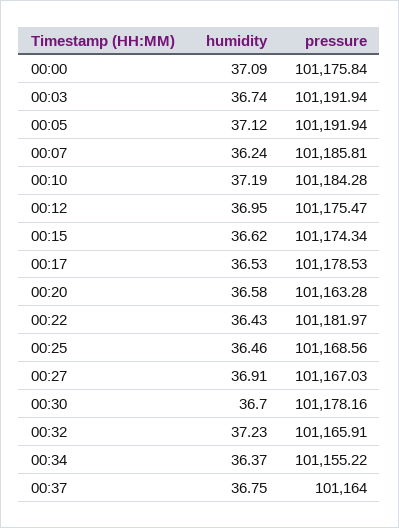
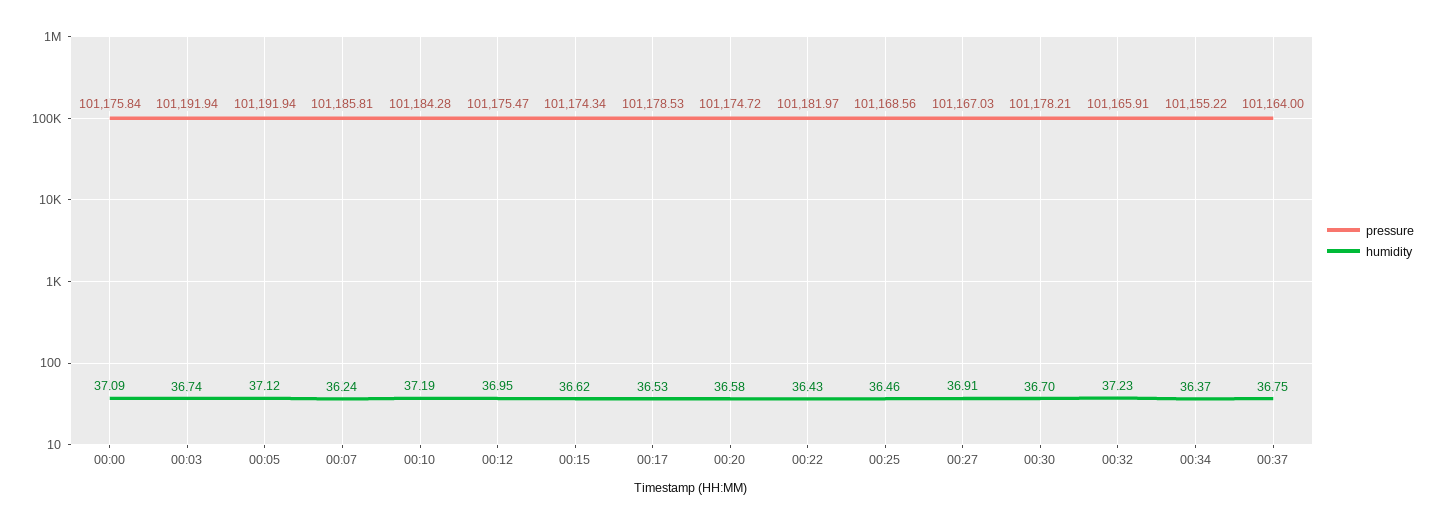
pressure, 00:20: 101163.28 -> 101174.72
pressure, 00:30: 101178.16 -> 101178.21

